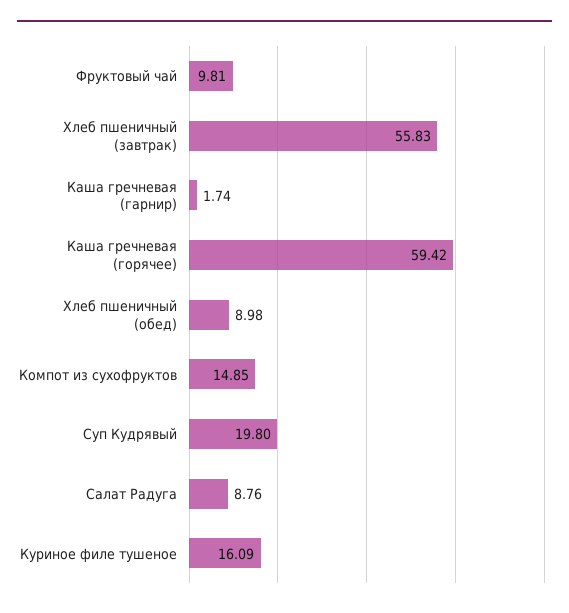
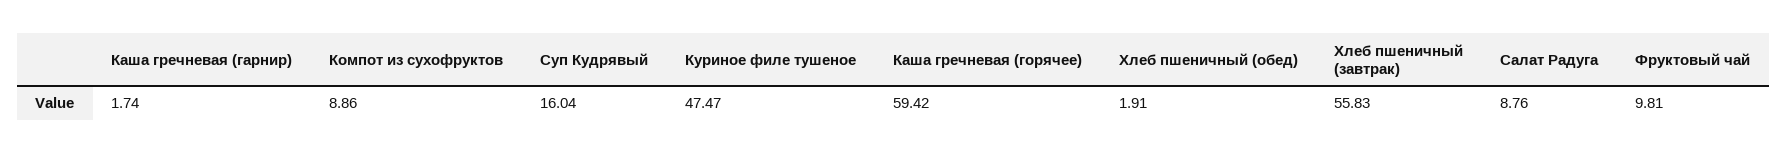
Хлеб пшеничный (обед): 8.98 -> 1.91
Компот из сухофруктов: 14.85 -> 8.86
Суп Кудрявый: 19.8 -> 16.04
Куриное филе тушеное: 16.09 -> 47.47

